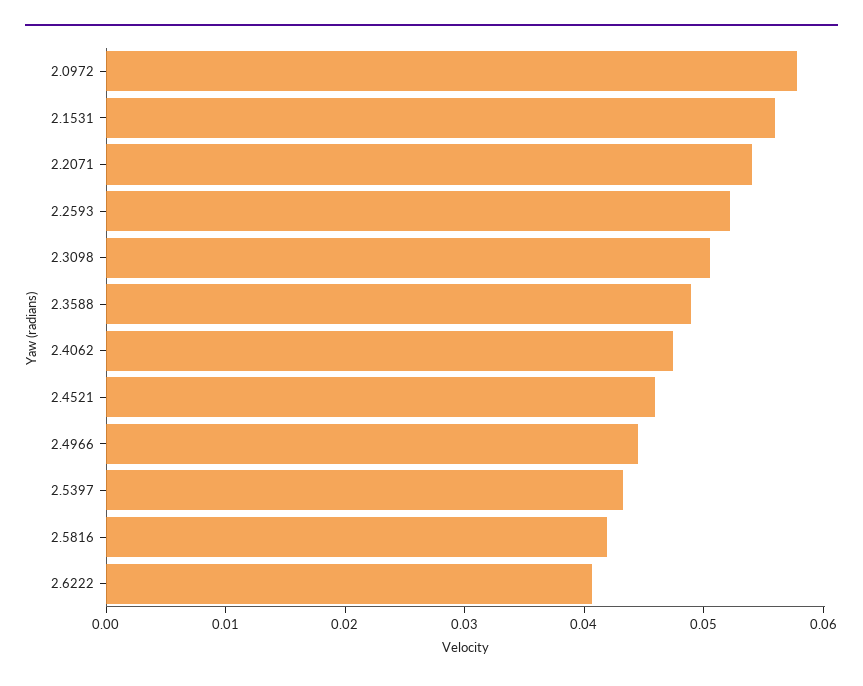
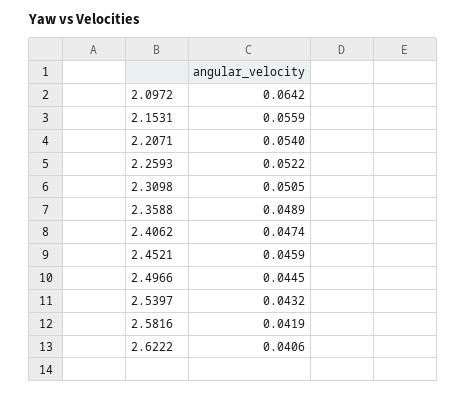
2.0972: 0.058 -> 0.0642

